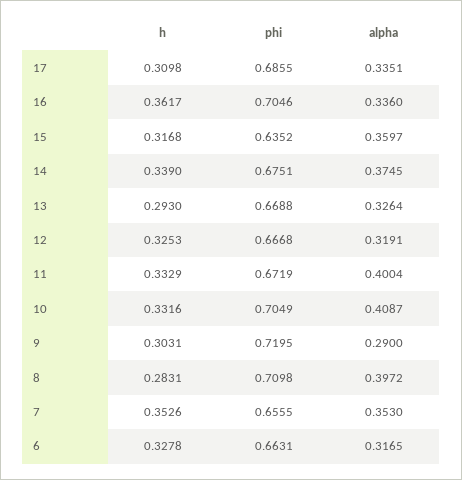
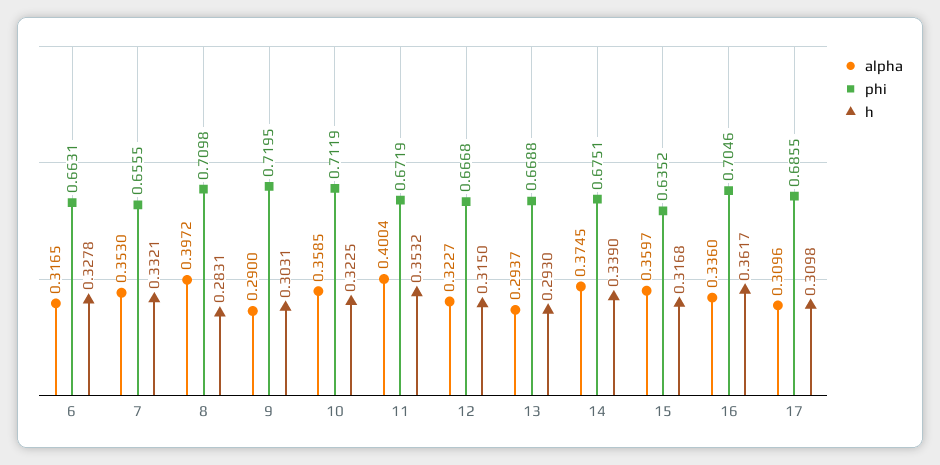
alpha, 17: 0.3351 -> 0.3096
alpha, 13: 0.3264 -> 0.2937
h, 12: 0.3253 -> 0.315
alpha, 12: 0.3191 -> 0.3227
h, 11: 0.3329 -> 0.3532
h, 10: 0.3316 -> 0.3225
phi, 10: 0.7049 -> 0.7119
alpha, 10: 0.4087 -> 0.3585
h, 7: 0.3526 -> 0.3321

